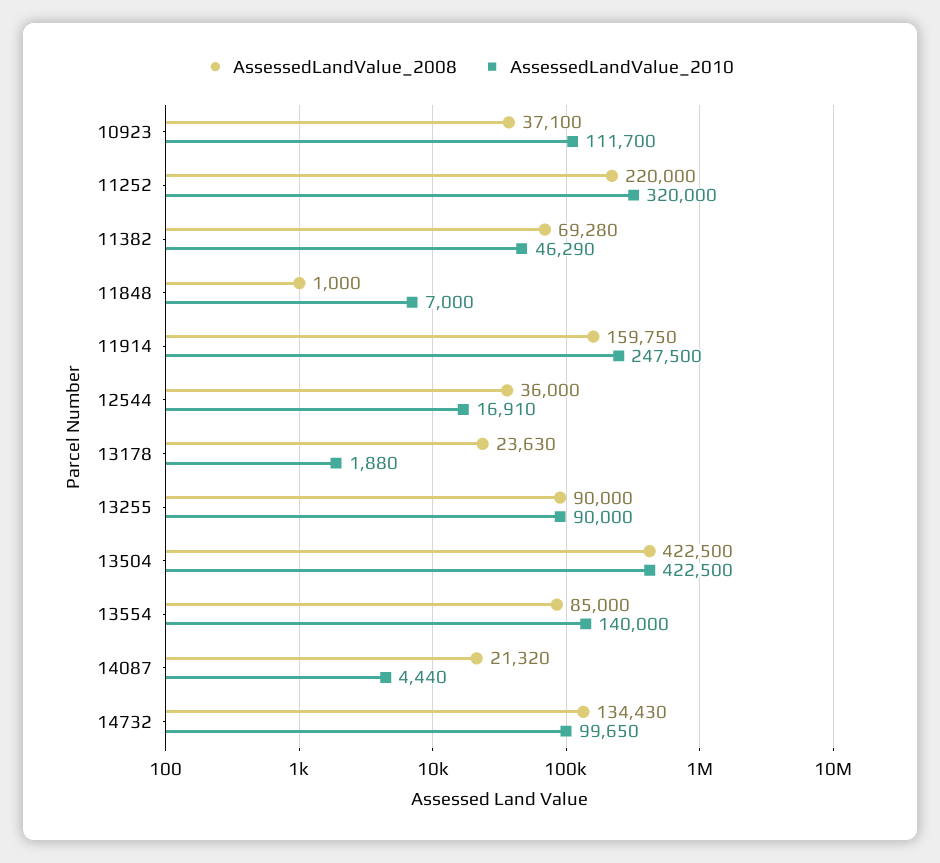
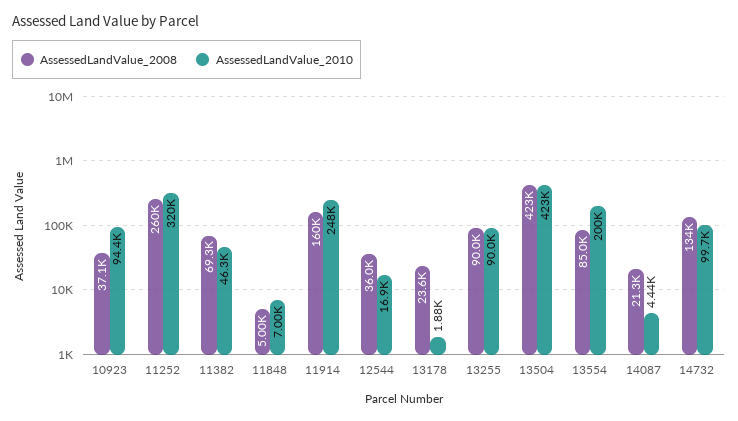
AssessedLandValue_2010, 10923: 111700 -> 94400
AssessedLandValue_2008, 11252: 220000 -> 260000
AssessedLandValue_2008, 11848: 1000 -> 5000
AssessedLandValue_2010, 13554: 140000 -> 200000

